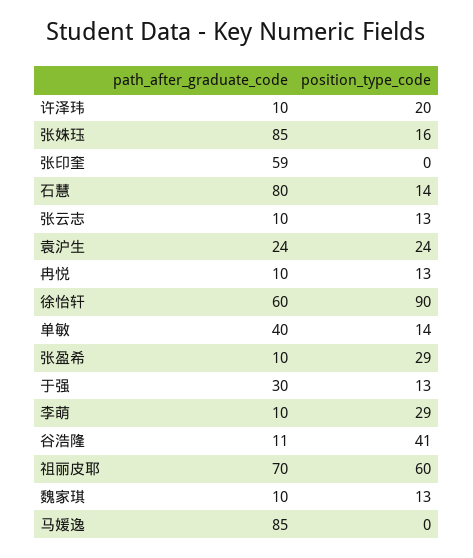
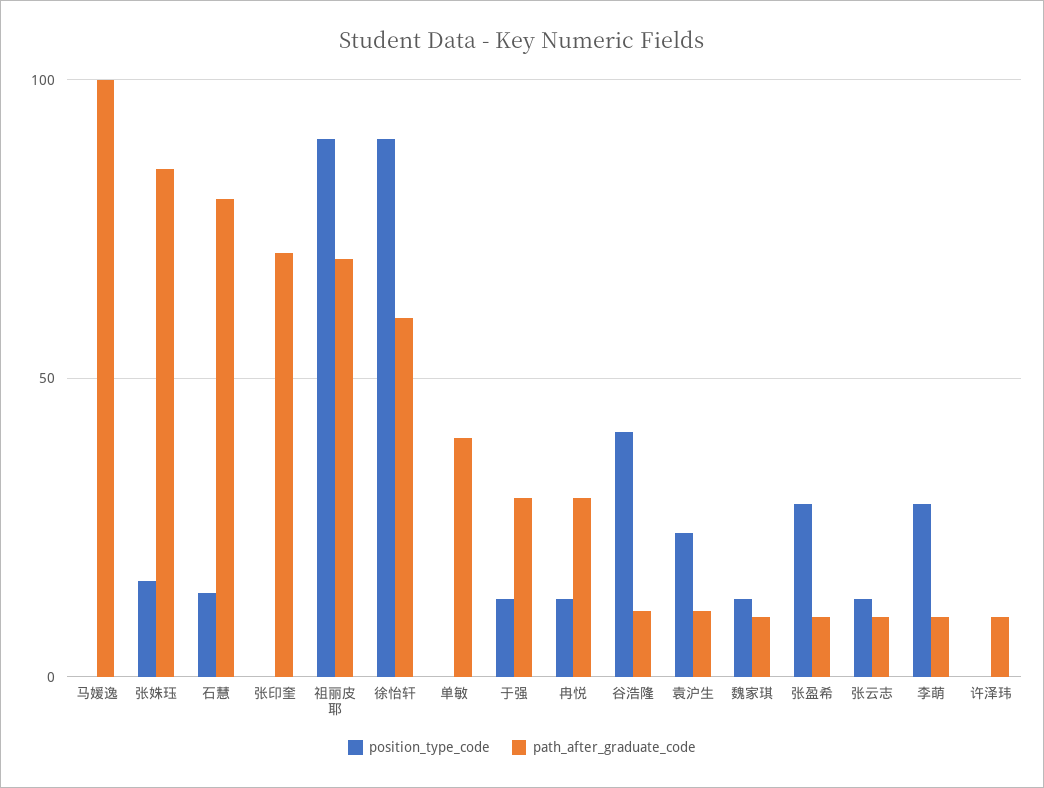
position_type_code, 许泽玮: 20 -> 0
path_after_graduate_code, 张印奎: 59 -> 70
path_after_graduate_code, 袁沪生: 24 -> 10
path_after_graduate_code, 冉悦: 10 -> 30
position_type_code, 单敏: 14 -> 0
position_type_code, 祖丽皮耶: 60 -> 90
path_after_graduate_code, 马媛逸: 85 -> 100

